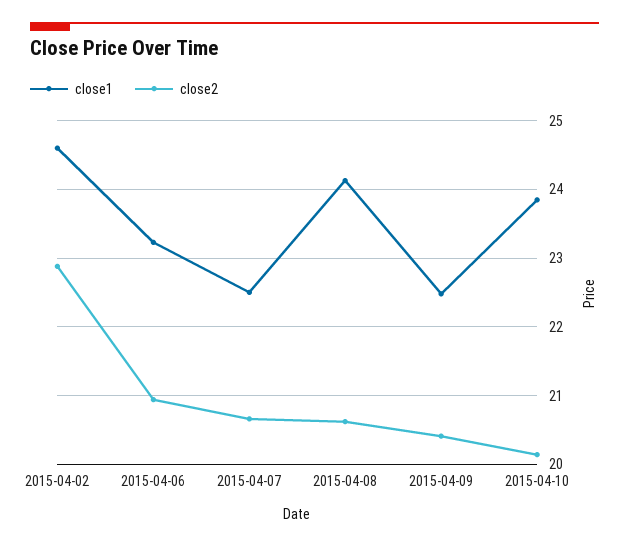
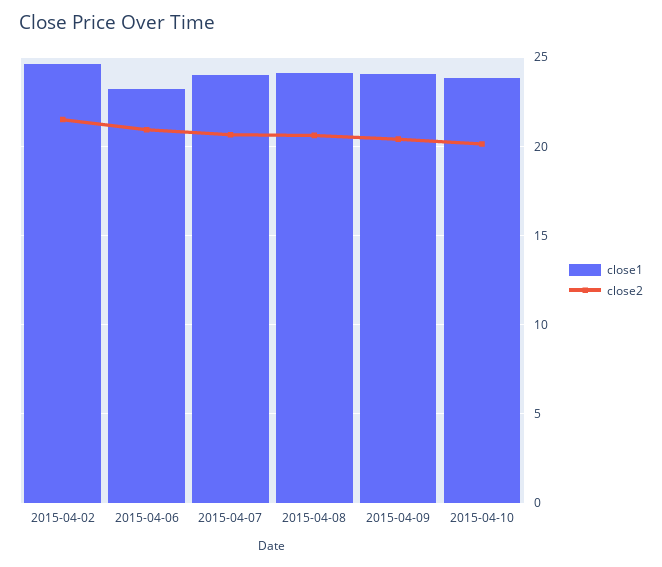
close2, 2015-04-02: 22.9 -> 21.5
close1, 2015-04-07: 22.5 -> 24
close1, 2015-04-09: 22.5 -> 24

